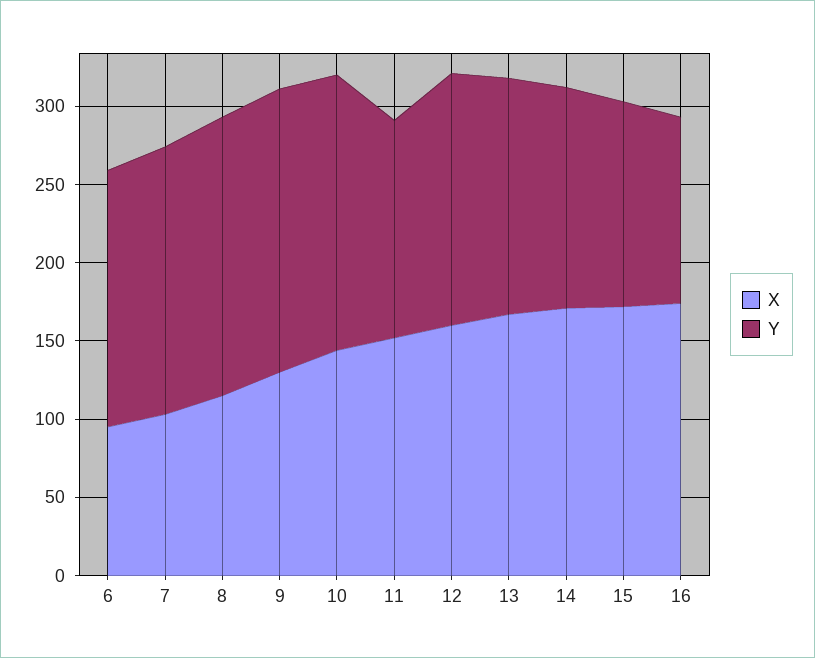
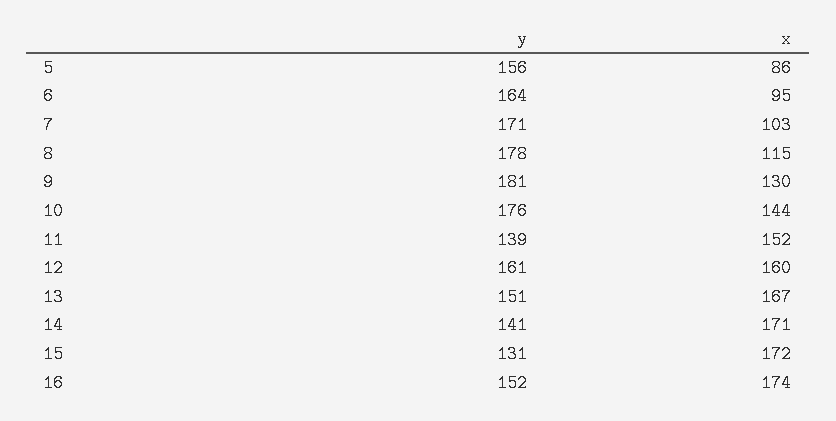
Y, 16: 120 -> 152
Y, 5: none -> 156
X, 5: none -> 86

